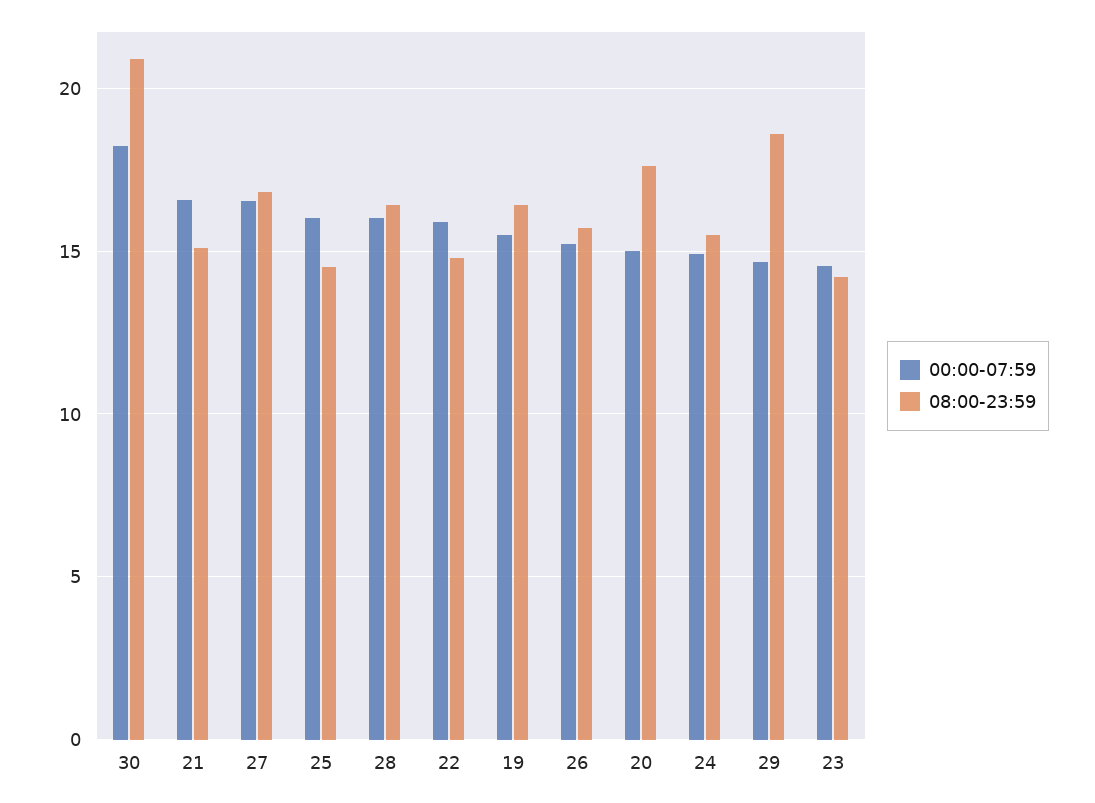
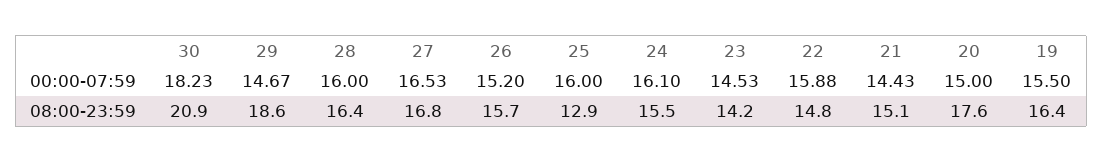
00:00-07:59, 21: 16.5 -> 14.43
08:00-23:59, 25: 14.5 -> 12.9
00:00-07:59, 24: 15 -> 16.1

